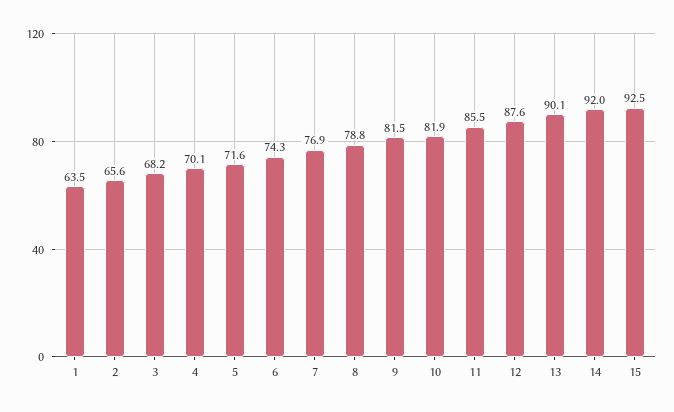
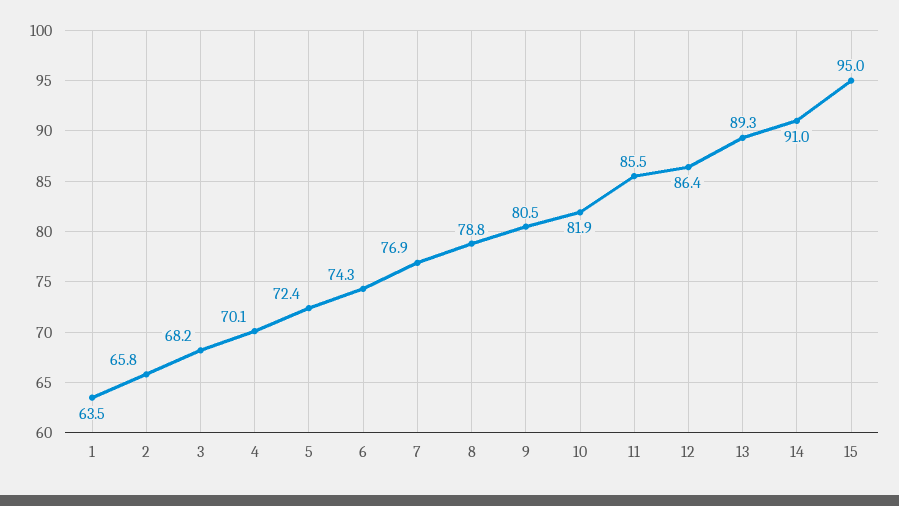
2: 65.6 -> 65.8
5: 71.6 -> 72.4
9: 81.5 -> 80.5
12: 87.6 -> 86.4
13: 90.1 -> 89.3
14: 92 -> 91
15: 92.5 -> 95

